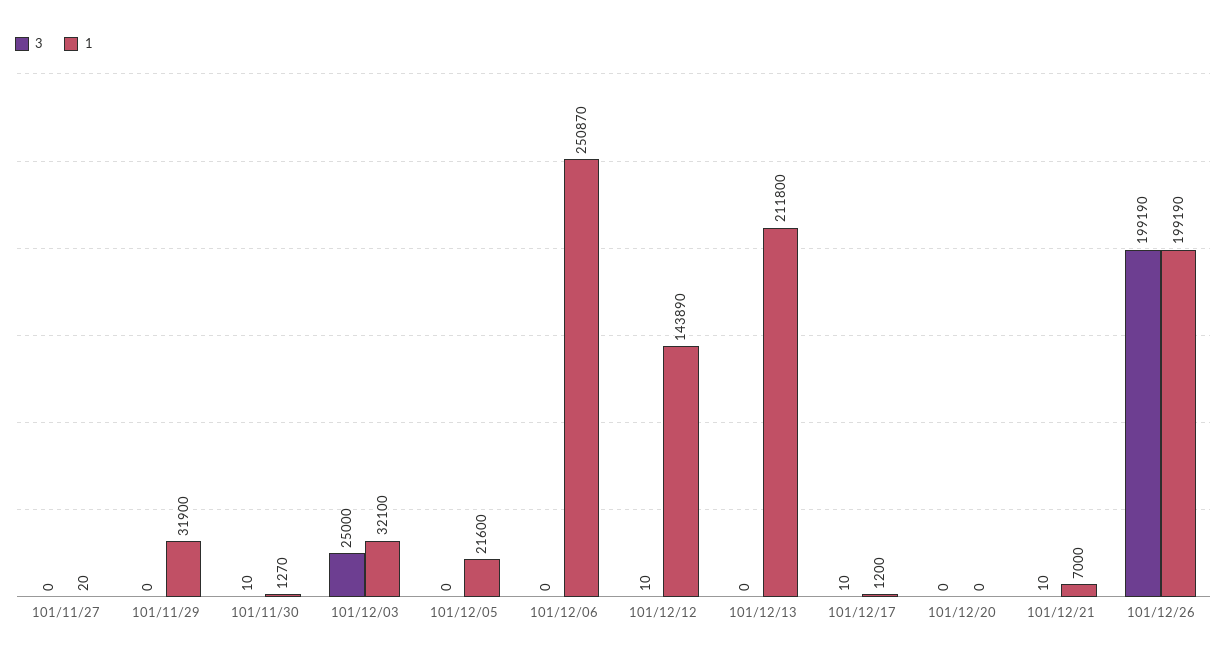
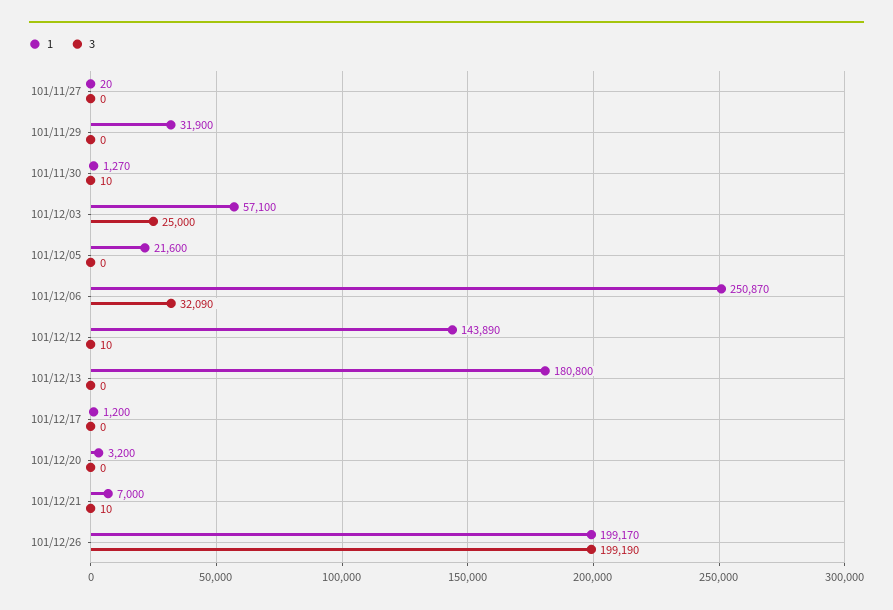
1, 101/12/03: 32100 -> 57100
3, 101/12/06: 0 -> 32090
1, 101/12/13: 211800 -> 180800
3, 101/12/17: 10 -> 0
1, 101/12/20: 0 -> 3200
1, 101/12/26: 199190 -> 199170

